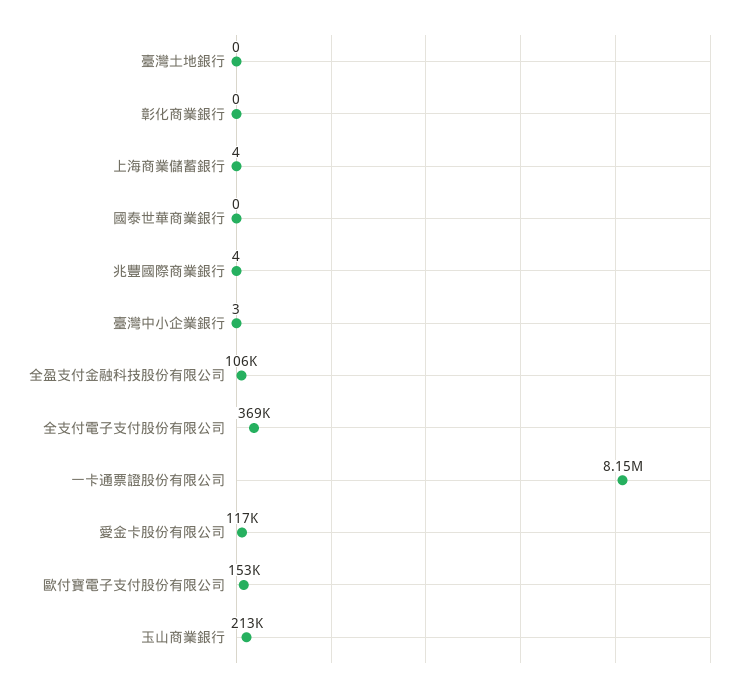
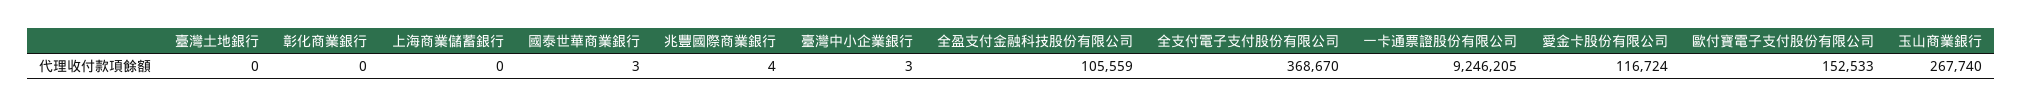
上海商業儲蓄銀行: 4 -> 0
國泰世華商業銀行: 0 -> 3
一卡通票證股份有限公司: 8150000 -> 9246205
玉山商業銀行: 213000 -> 267740

